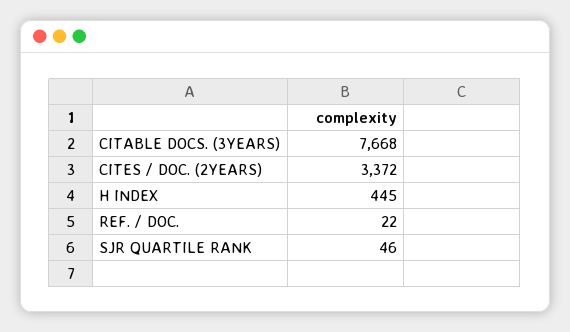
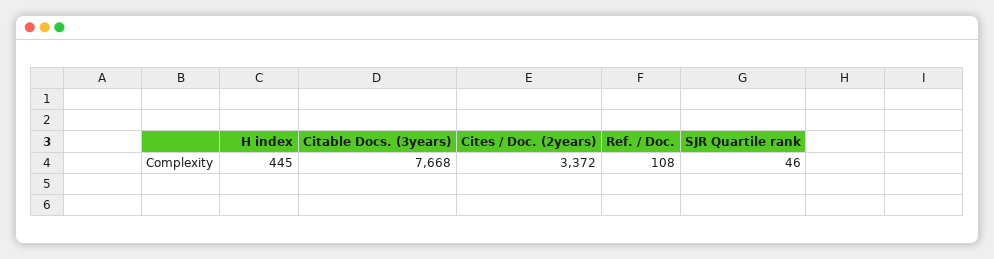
REF. / DOC.: 22 -> 108

